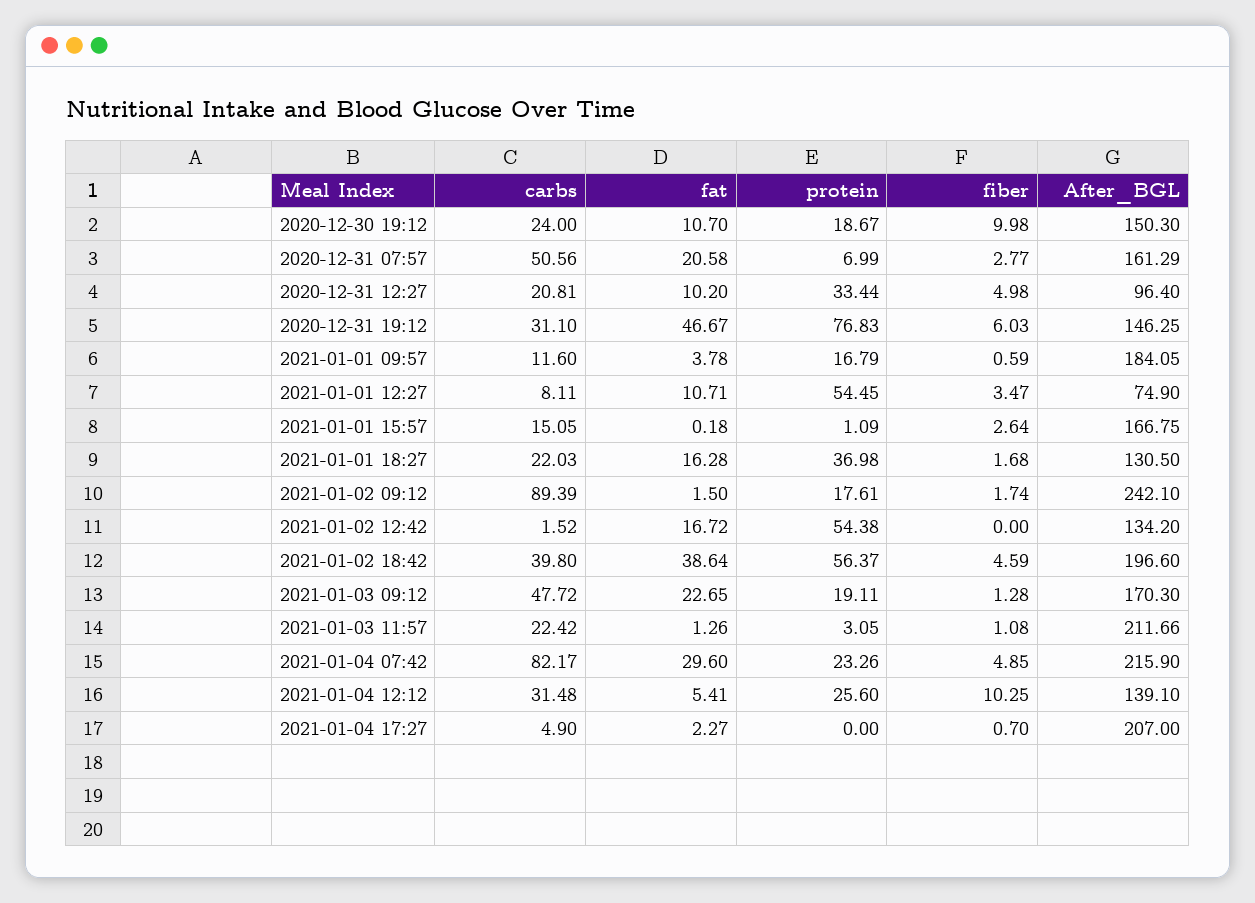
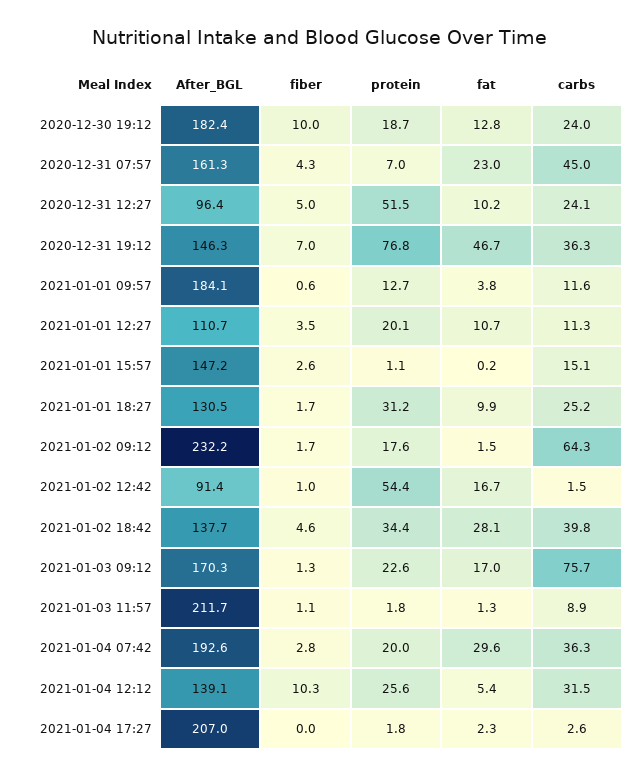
fat, 2020-12-30 19:12: 10.7 -> 12.8
After_BGL, 2020-12-30 19:12: 150.3 -> 182.4
carbs, 2020-12-31 07:57: 50.56 -> 45
fat, 2020-12-31 07:57: 20.58 -> 23
fiber, 2020-12-31 07:57: 2.77 -> 4.3
carbs, 2020-12-31 12:27: 20.81 -> 24.1
protein, 2020-12-31 12:27: 33.44 -> 51.5
carbs, 2020-12-31 19:12: 31.1 -> 36.3
fiber, 2020-12-31 19:12: 6.03 -> 7
protein, 2021-01-01 09:57: 16.79 -> 12.7
carbs, 2021-01-01 12:27: 8.11 -> 11.3
protein, 2021-01-01 12:27: 54.45 -> 20.1
After_BGL, 2021-01-01 12:27: 74.9 -> 110.7
After_BGL, 2021-01-01 15:57: 166.75 -> 147.2
carbs, 2021-01-01 18:27: 22.03 -> 25.2
fat, 2021-01-01 18:27: 16.28 -> 9.9
protein, 2021-01-01 18:27: 36.98 -> 31.2
carbs, 2021-01-02 09:12: 89.39 -> 64.3
After_BGL, 2021-01-02 09:12: 242.1 -> 232.2
fiber, 2021-01-02 12:42: 0 -> 1
After_BGL, 2021-01-02 12:42: 134.2 -> 91.4
fat, 2021-01-02 18:42: 38.64 -> 28.1
protein, 2021-01-02 18:42: 56.37 -> 34.4
After_BGL, 2021-01-02 18:42: 196.6 -> 137.7
carbs, 2021-01-03 09:12: 47.72 -> 75.7
fat, 2021-01-03 09:12: 22.65 -> 17
protein, 2021-01-03 09:12: 19.11 -> 22.6
carbs, 2021-01-03 11:57: 22.42 -> 8.9
protein, 2021-01-03 11:57: 3.05 -> 1.8
carbs, 2021-01-04 07:42: 82.17 -> 36.3
protein, 2021-01-04 07:42: 23.26 -> 20
fiber, 2021-01-04 07:42: 4.85 -> 2.8
After_BGL, 2021-01-04 07:42: 215.9 -> 192.6
carbs, 2021-01-04 17:27: 4.9 -> 2.6
protein, 2021-01-04 17:27: 0 -> 1.8
fiber, 2021-01-04 17:27: 0.7 -> 0

